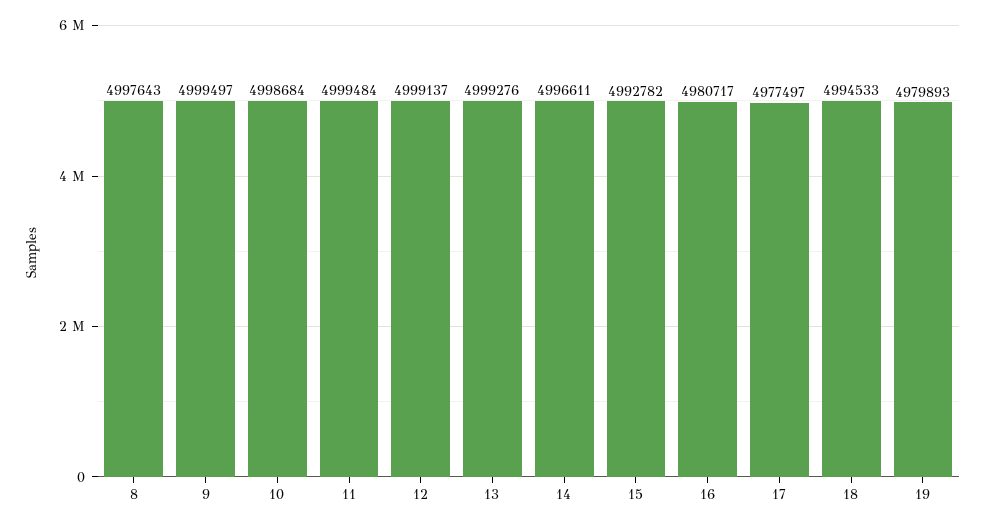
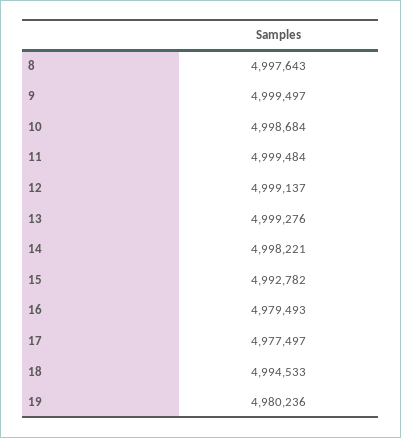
14: 4996611 -> 4998221
16: 4980717 -> 4979493
19: 4979893 -> 4980236

